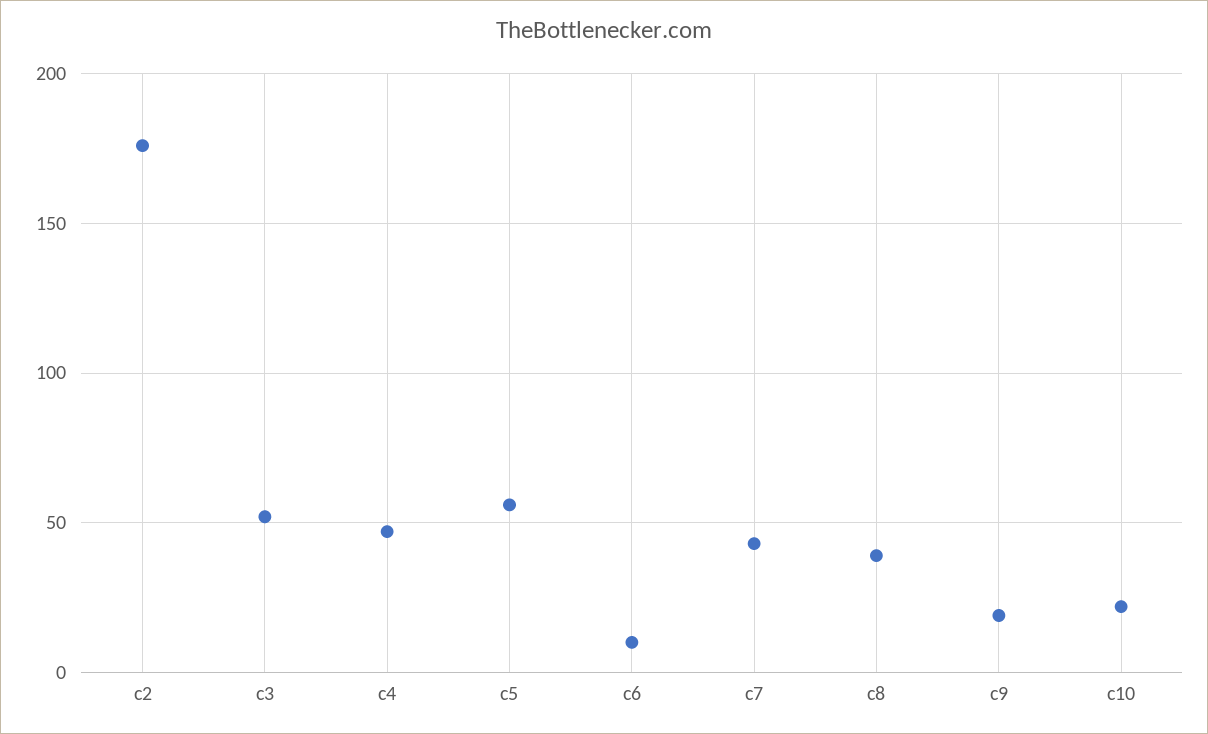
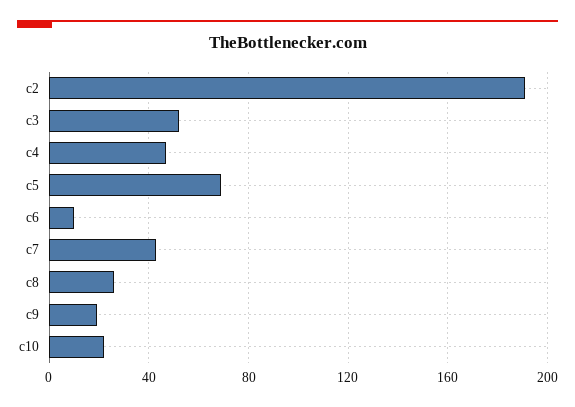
c2: 175 -> 190
c5: 55 -> 70
c8: 40 -> 25

